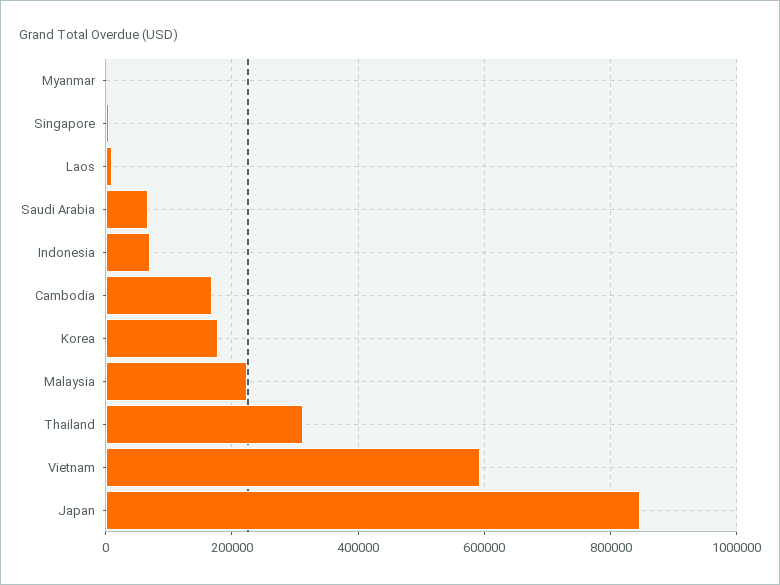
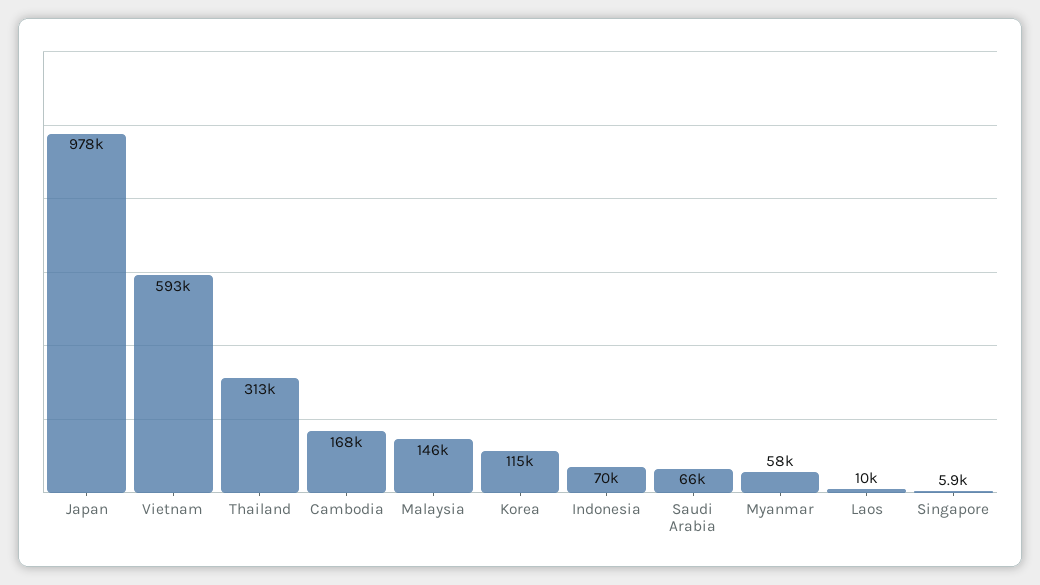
Myanmar: 0 -> 58000
Korea: 180000 -> 115000
Malaysia: 220000 -> 146000
Japan: 840000 -> 978000

